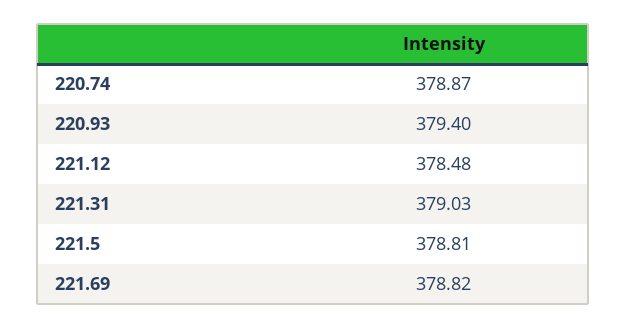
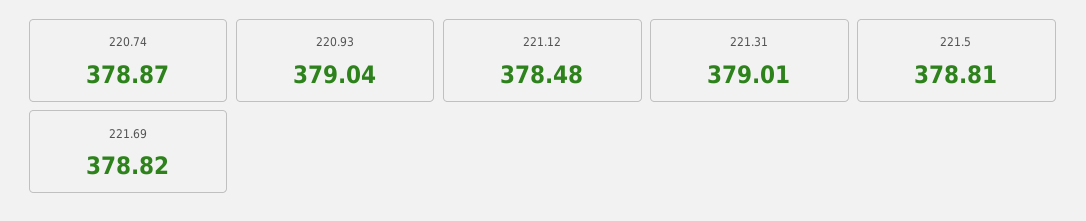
220.93: 379.4 -> 379.04
221.31: 379.03 -> 379.01

